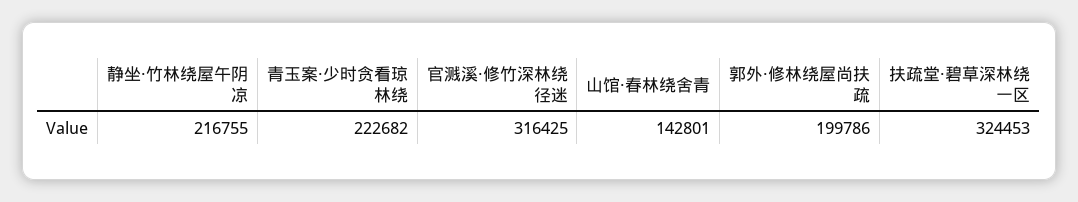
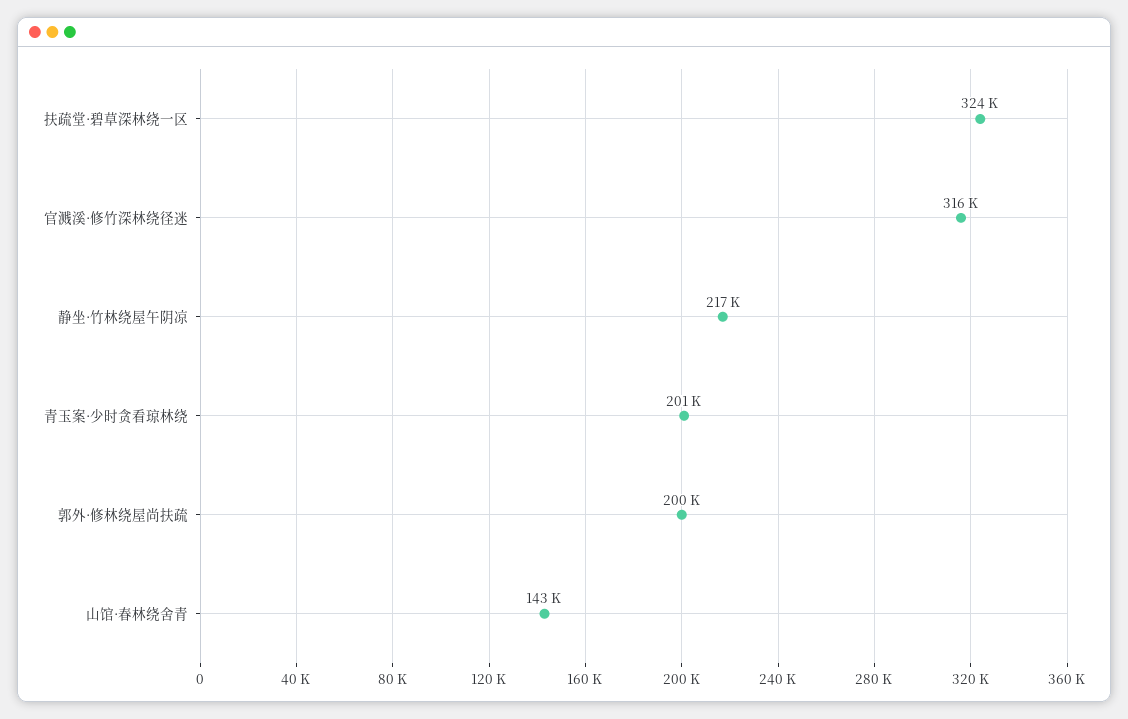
青玉案·少时贪看琼林绕: 222682 -> 201000

